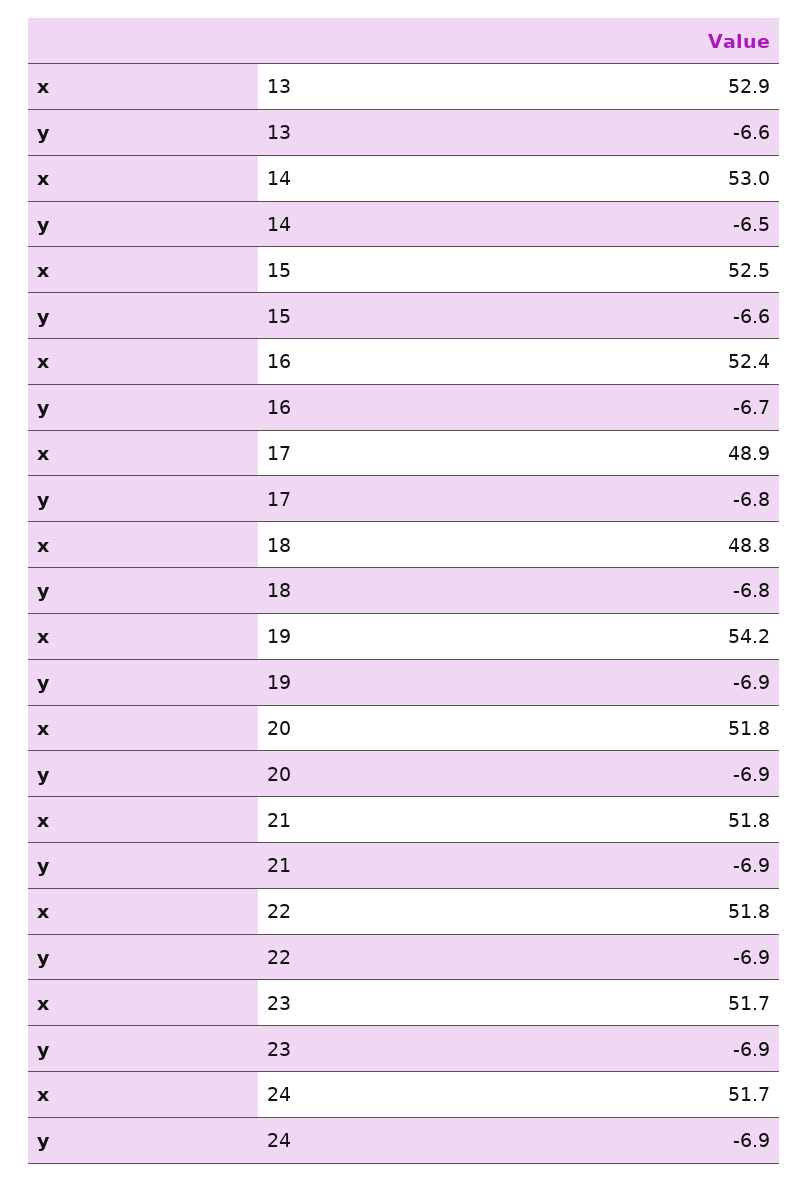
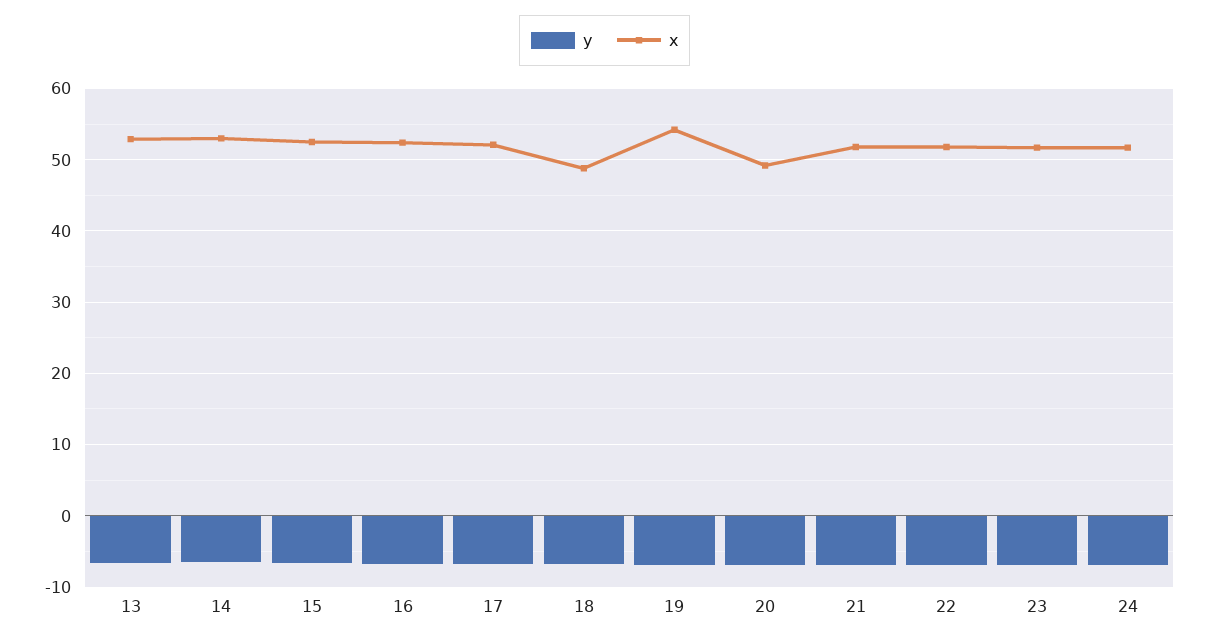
x, 17: 48.9 -> 52
x, 20: 51.8 -> 49

